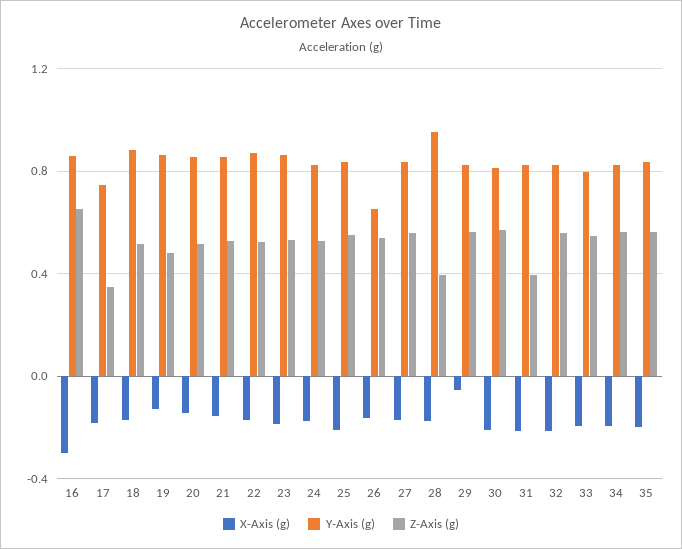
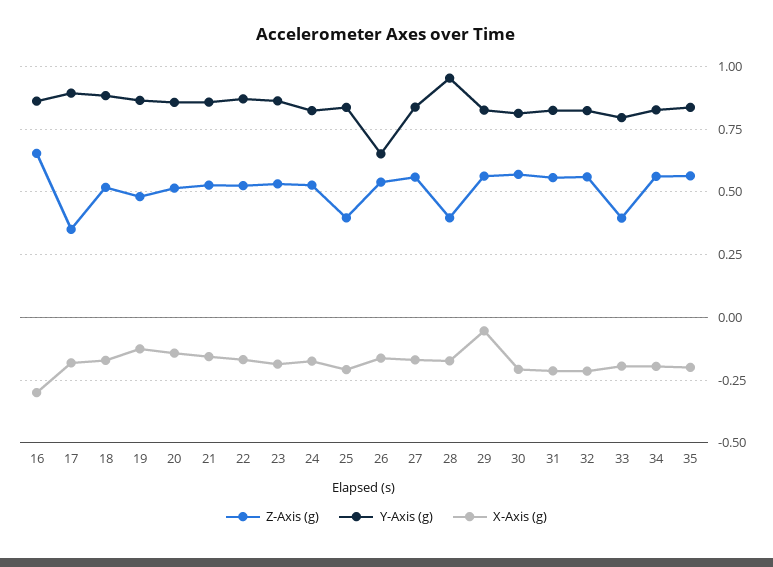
Y-Axis (g), 17: 0.75 -> 0.9
Z-Axis (g), 25: 0.55 -> 0.4
Z-Axis (g), 31: 0.4 -> 0.55
Z-Axis (g), 33: 0.55 -> 0.4

